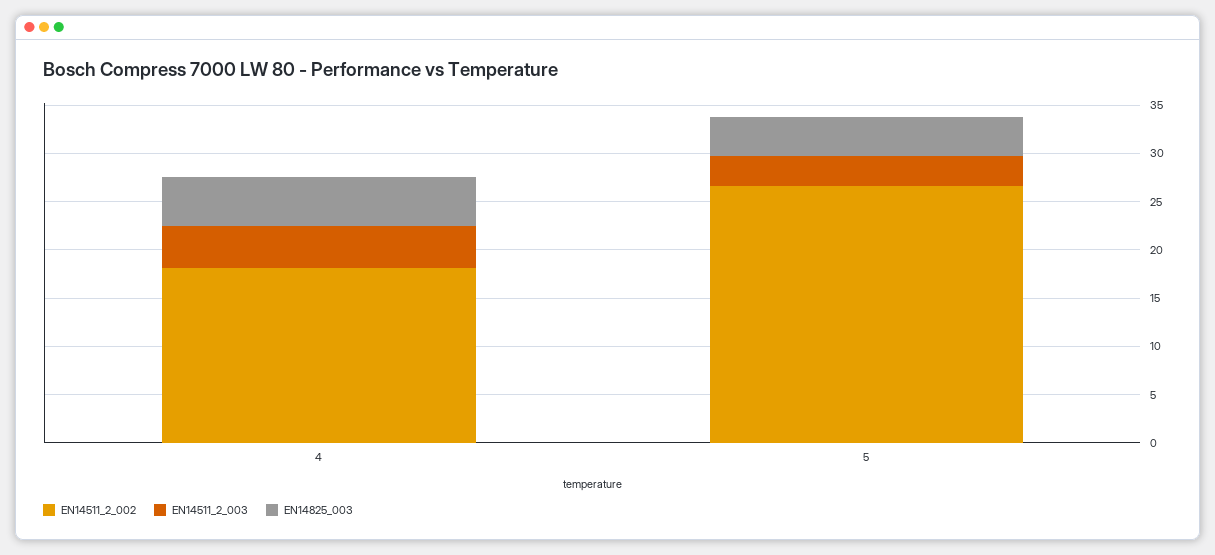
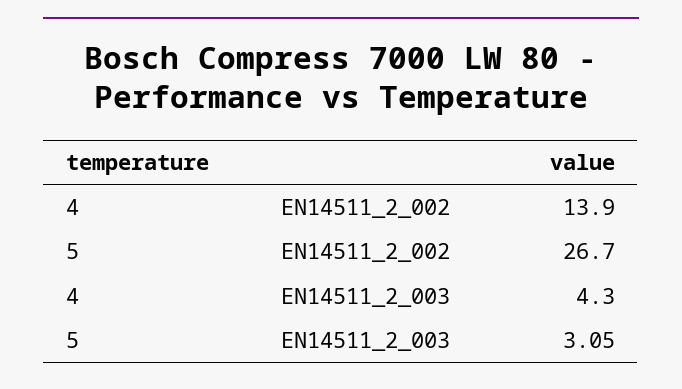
EN14511_2_002, 4: 18 -> 13.9
EN14825_003, 4: 5 -> none
EN14825_003, 5: 4 -> none

